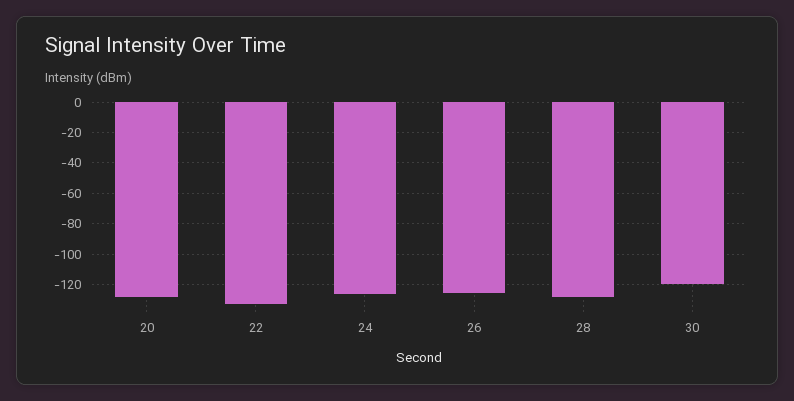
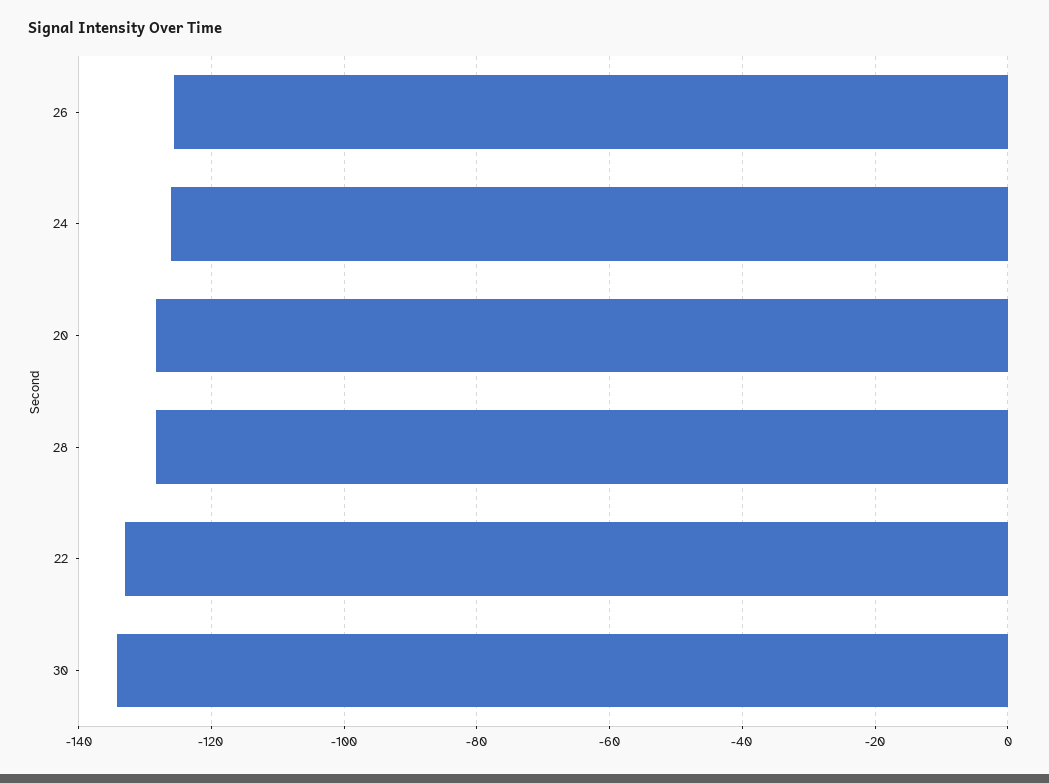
30: -120 -> -134

